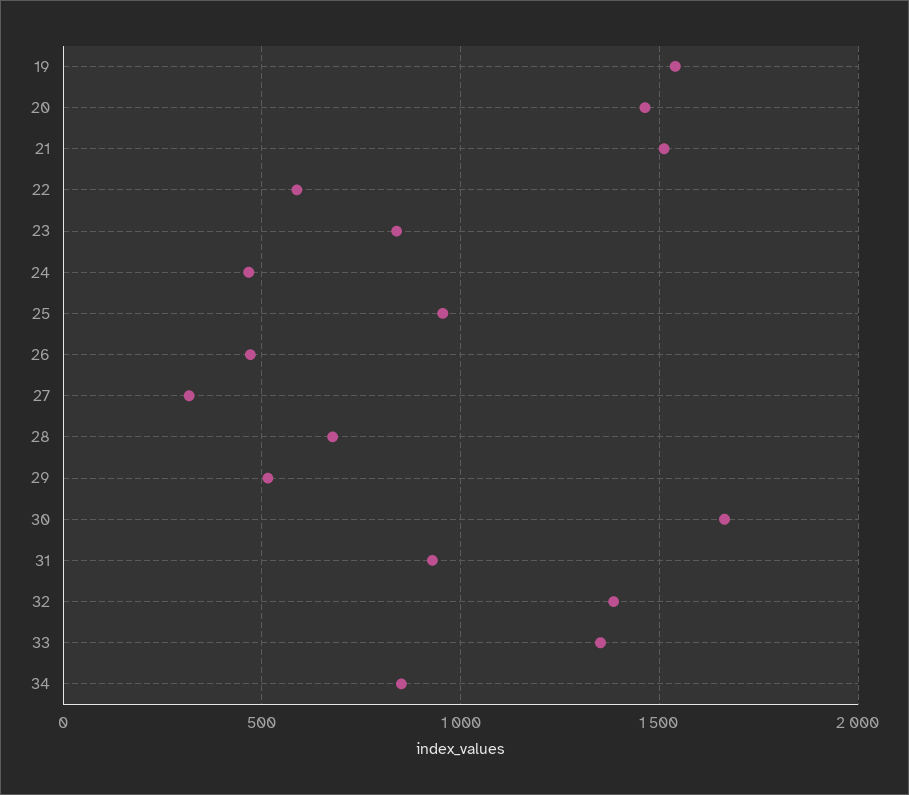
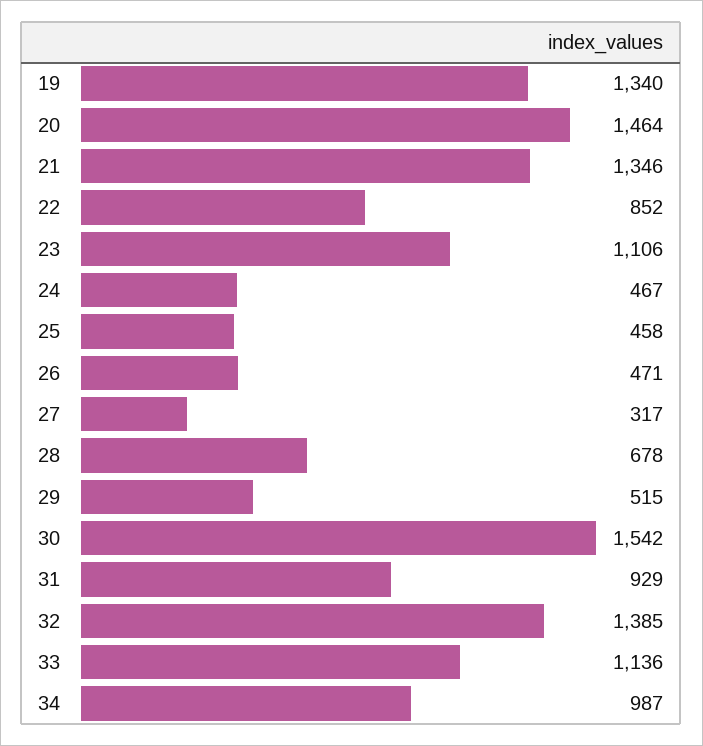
19: 1550 -> 1340
21: 1500 -> 1346
22: 600 -> 852
23: 850 -> 1106
25: 950 -> 458
30: 1650 -> 1542
33: 1350 -> 1136
34: 850 -> 987

